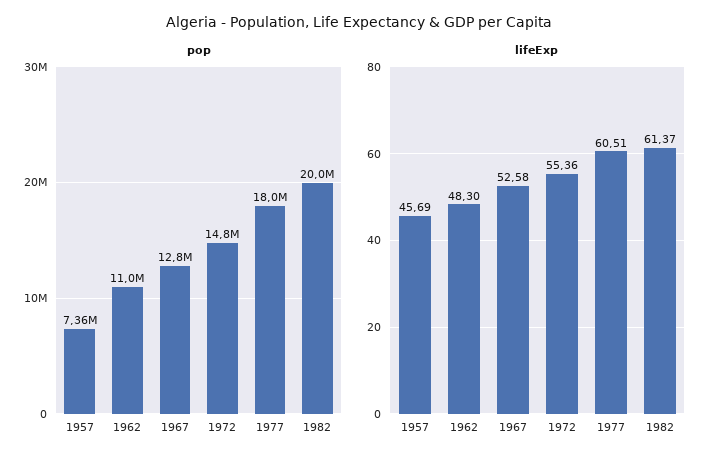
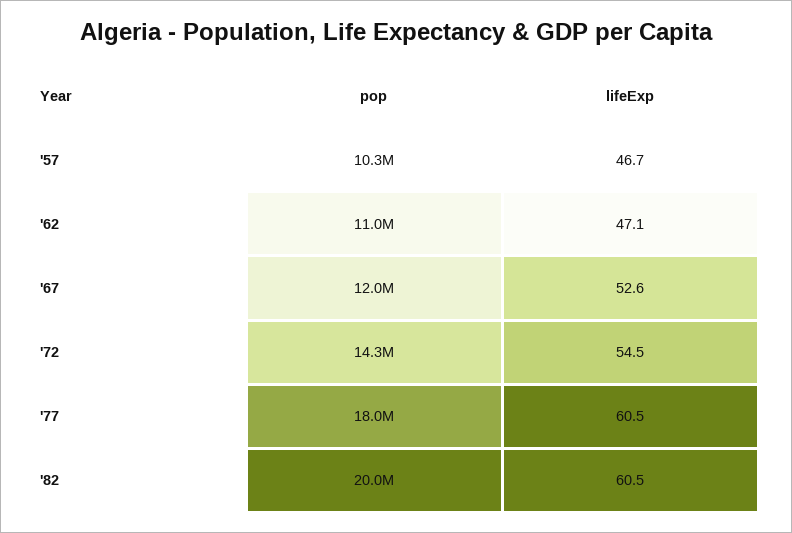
pop, 1957: 7360000 -> 10300000
pop, 1967: 12800000 -> 12000000
pop, 1972: 14800000 -> 14300000
lifeExp, 1957: 45.69 -> 46.7
lifeExp, 1962: 48.3 -> 47.1
lifeExp, 1972: 55.36 -> 54.5
lifeExp, 1982: 61.37 -> 60.5

